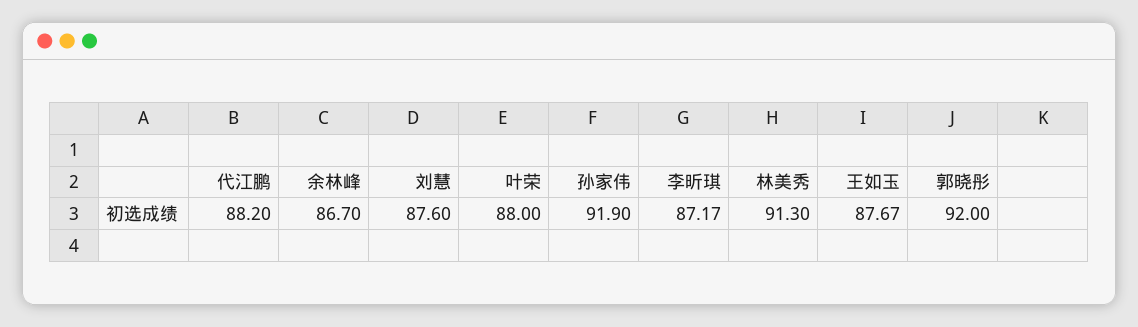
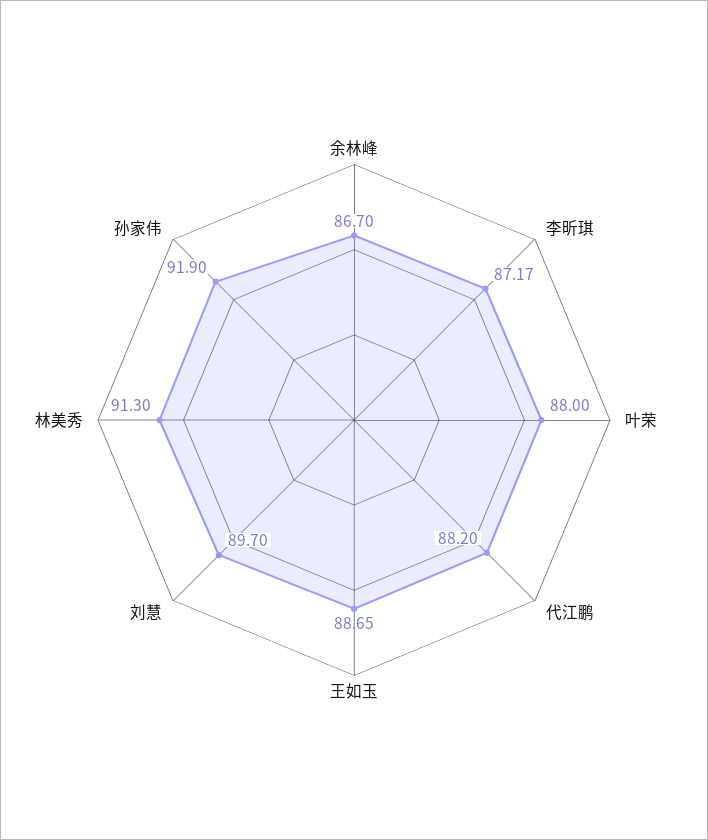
刘慧: 87.6 -> 89.7
王如玉: 87.67 -> 88.65
郭晓彤: 92 -> none

